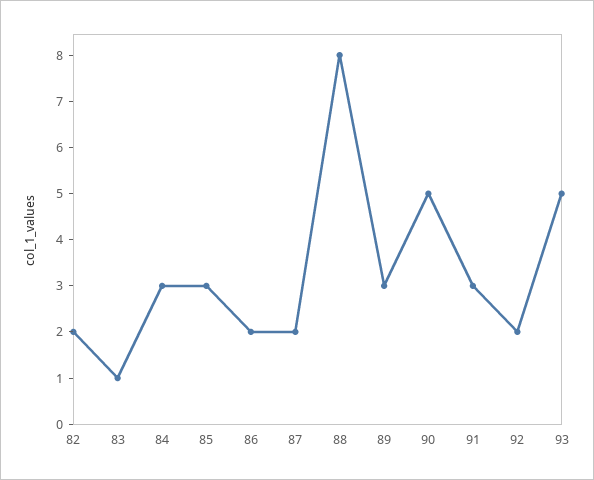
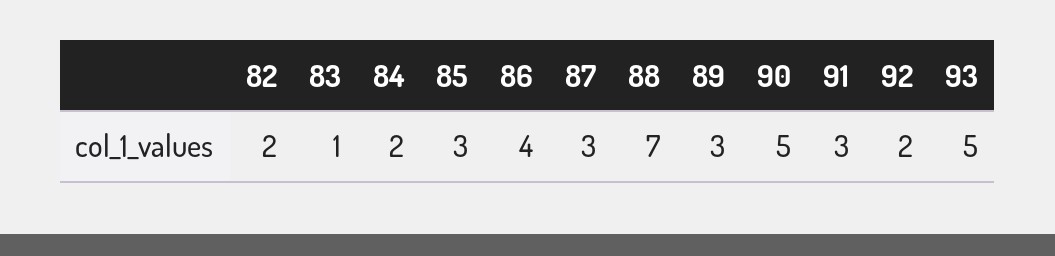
84: 3 -> 2
86: 2 -> 4
87: 2 -> 3
88: 8 -> 7

